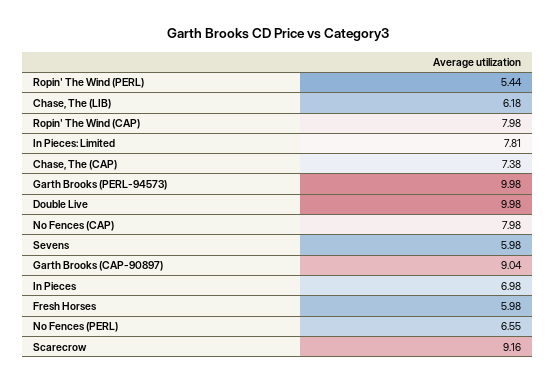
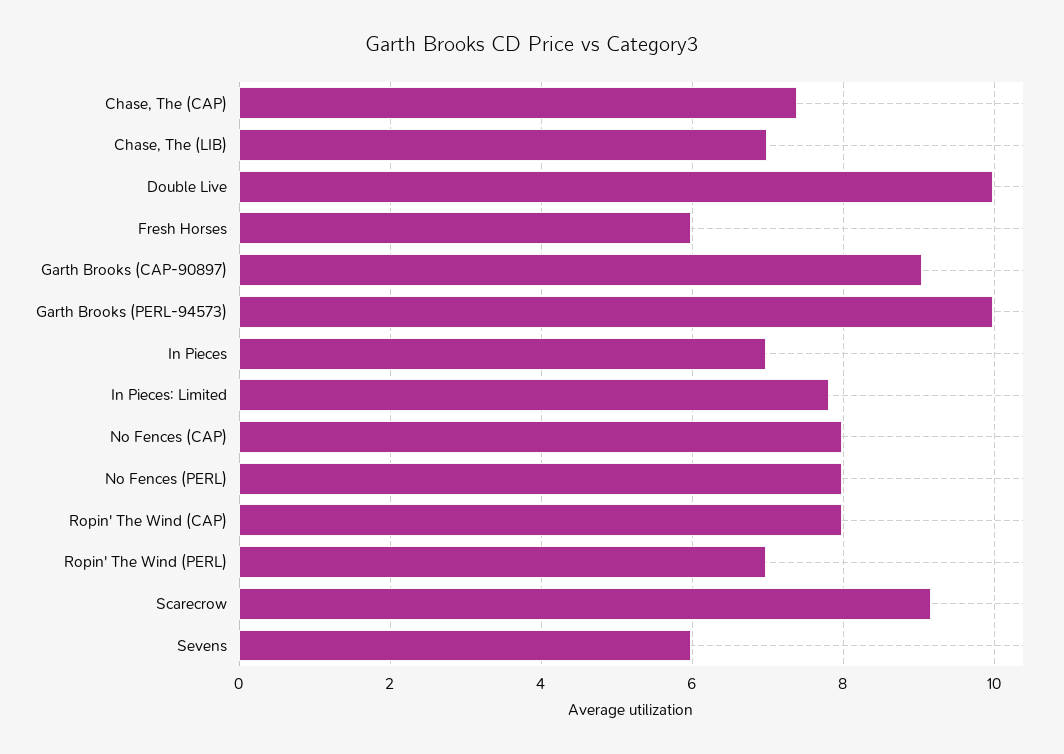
Ropin' The Wind (PERL): 5.44 -> 7
Chase, The (LIB): 6.18 -> 7
No Fences (PERL): 6.55 -> 8

